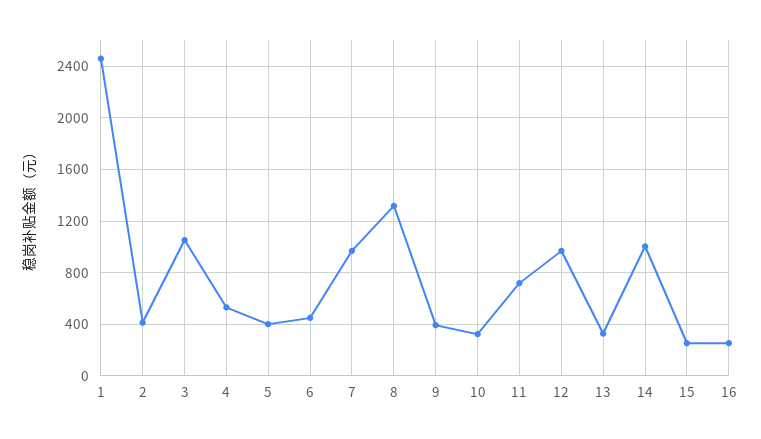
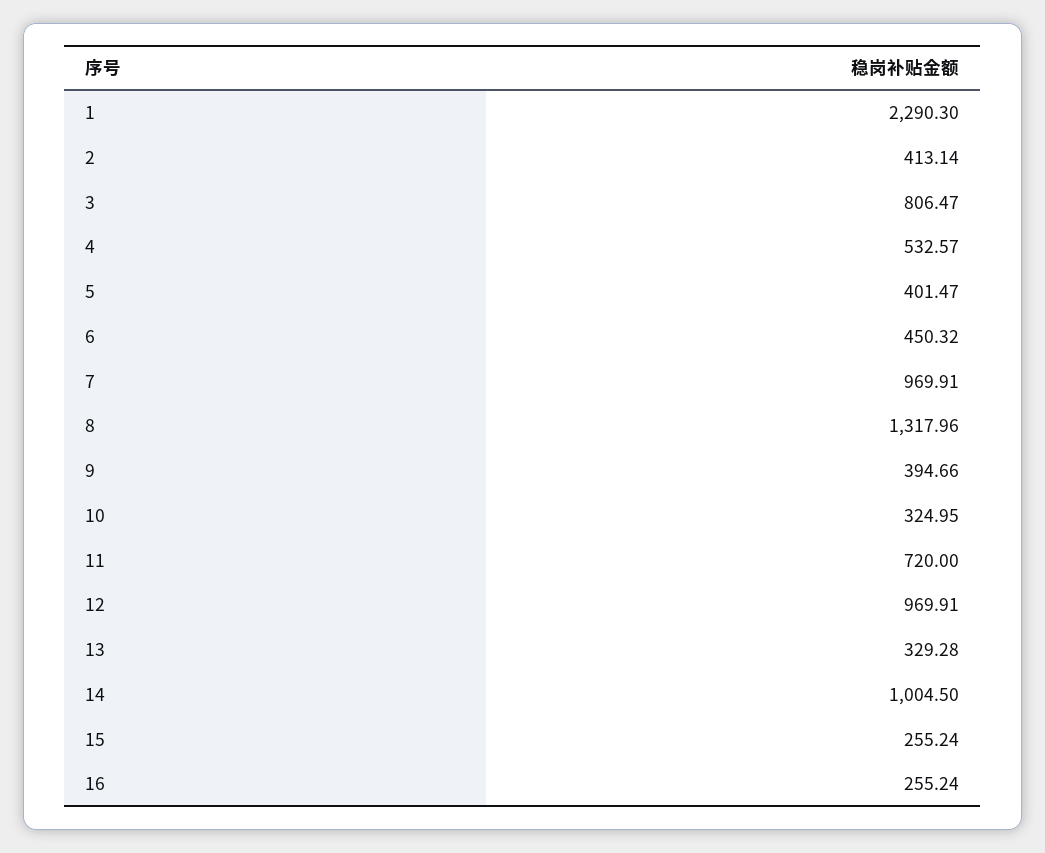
1: 2450 -> 2290.3
3: 1050 -> 806.47

